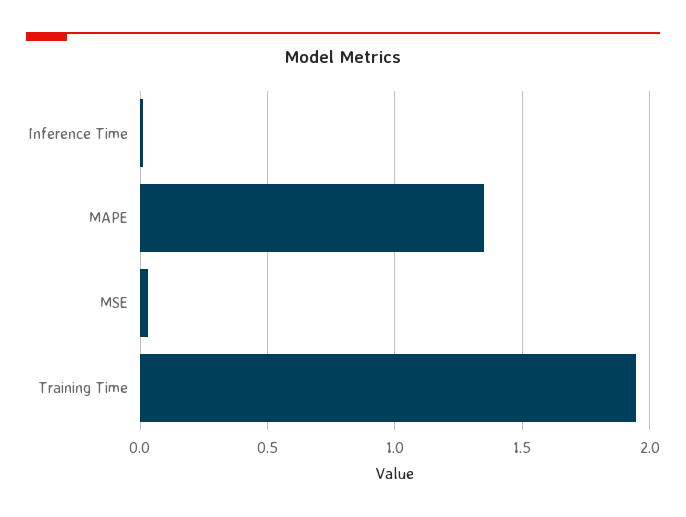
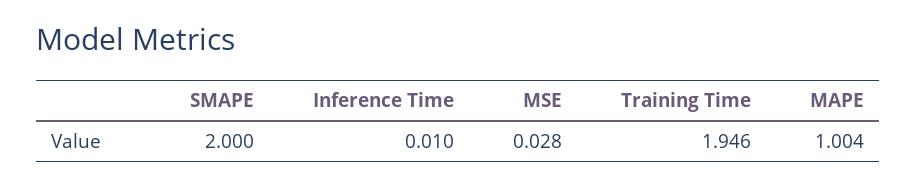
MAPE: 1.35 -> 1.004
SMAPE: none -> 2

